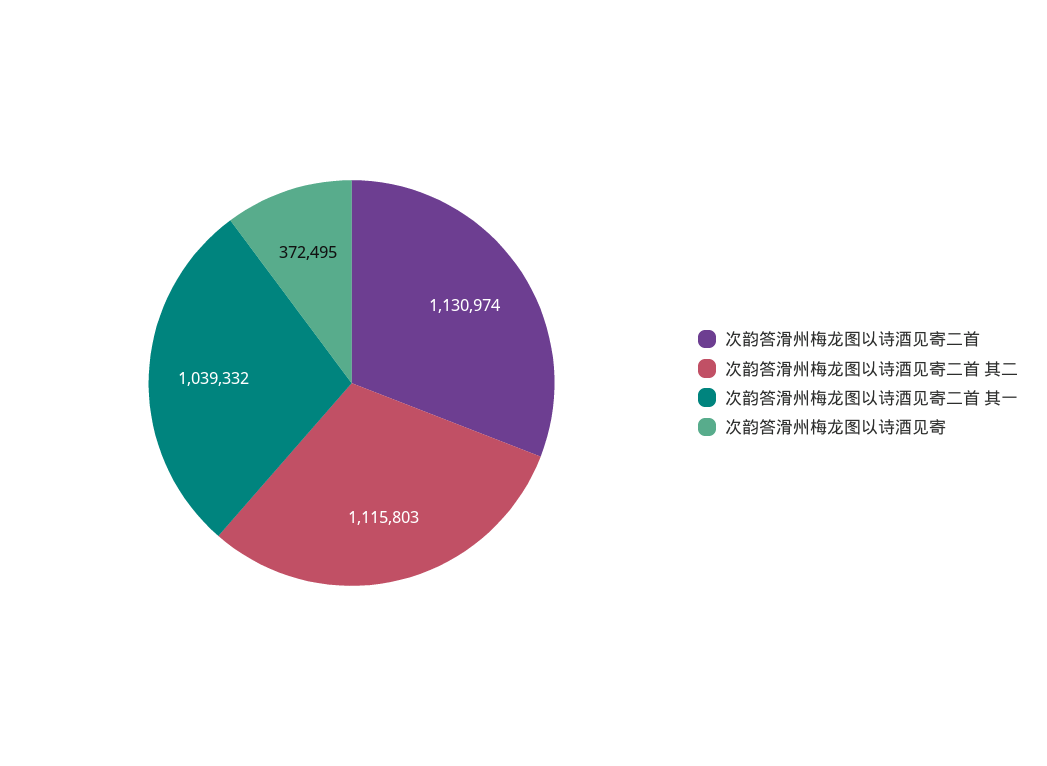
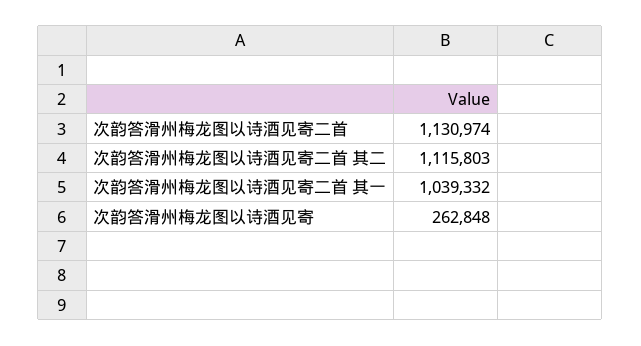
次韵答滑州梅龙图以诗酒见寄: 372495 -> 262848

